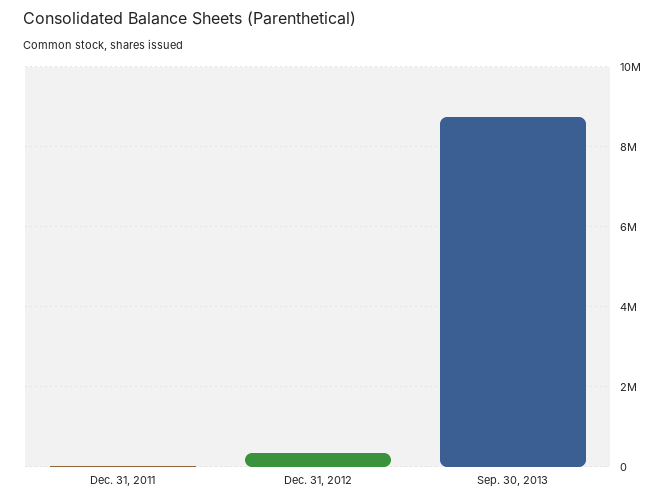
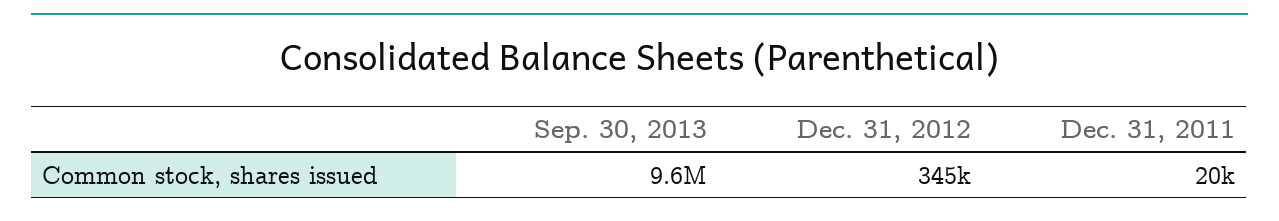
Sep. 30, 2013: 8800000 -> 9600000

